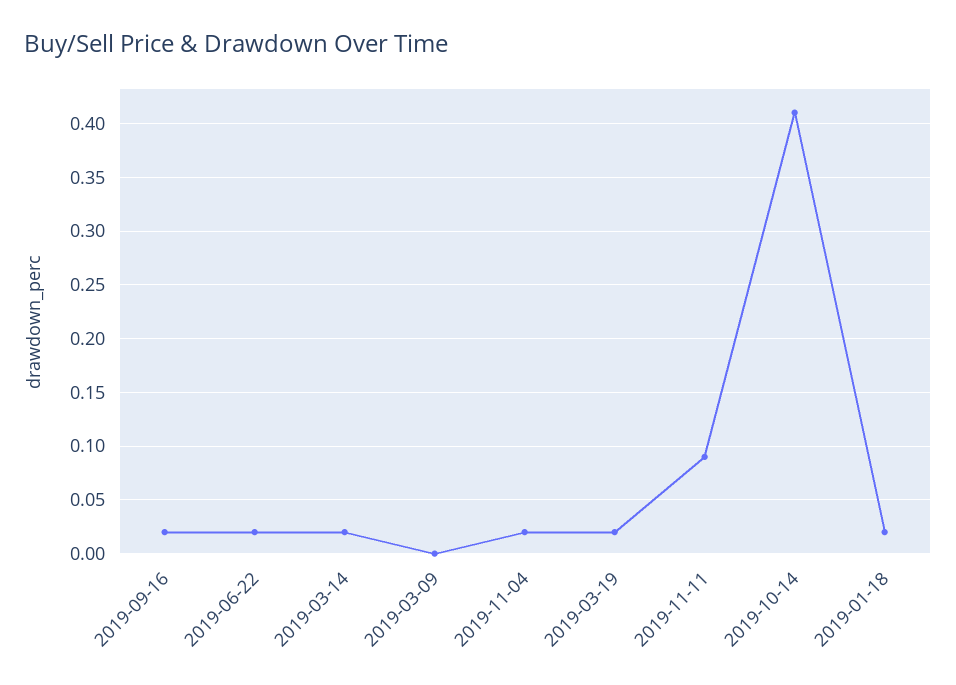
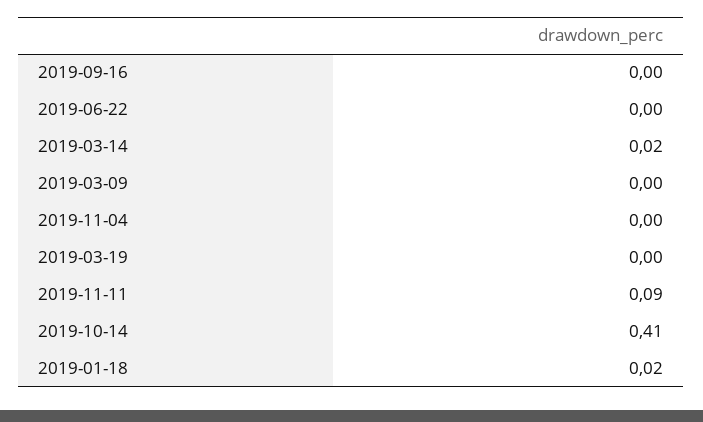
2019-09-16: 0.02 -> 0
2019-06-22: 0.02 -> 0
2019-11-04: 0.02 -> 0
2019-03-19: 0.02 -> 0

